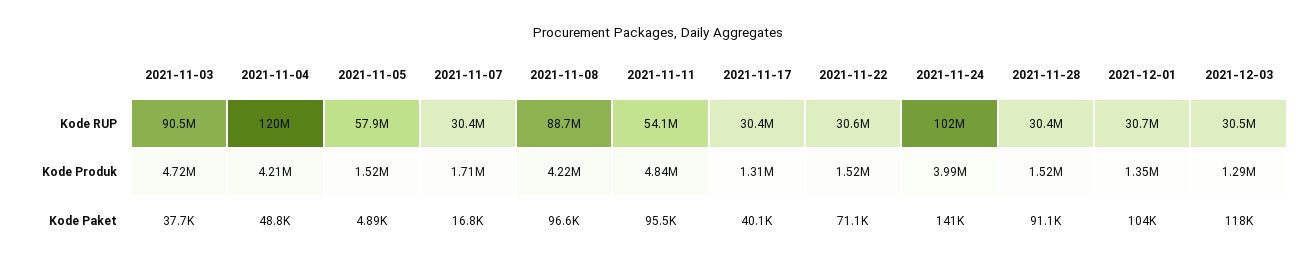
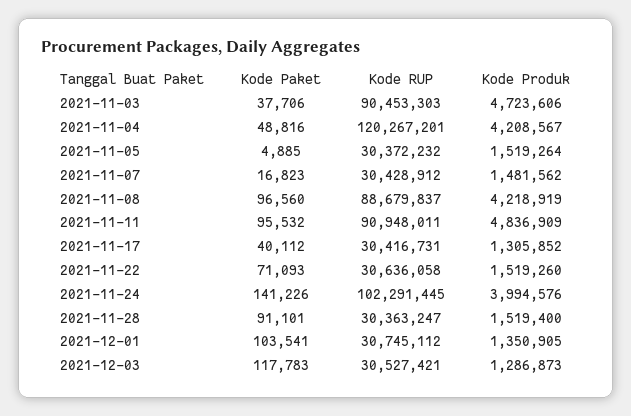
2021-11-05, Kode RUP: 57900000 -> 30372232
2021-11-11, Kode RUP: 54100000 -> 90948011
2021-11-07, Kode Produk: 1710000 -> 1481562

